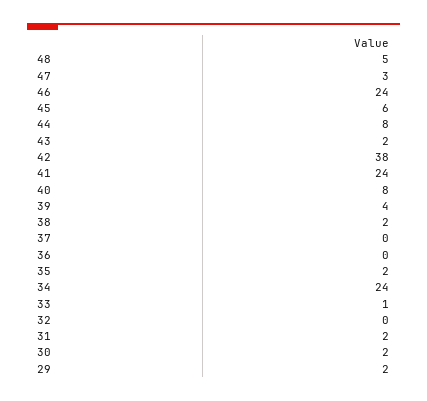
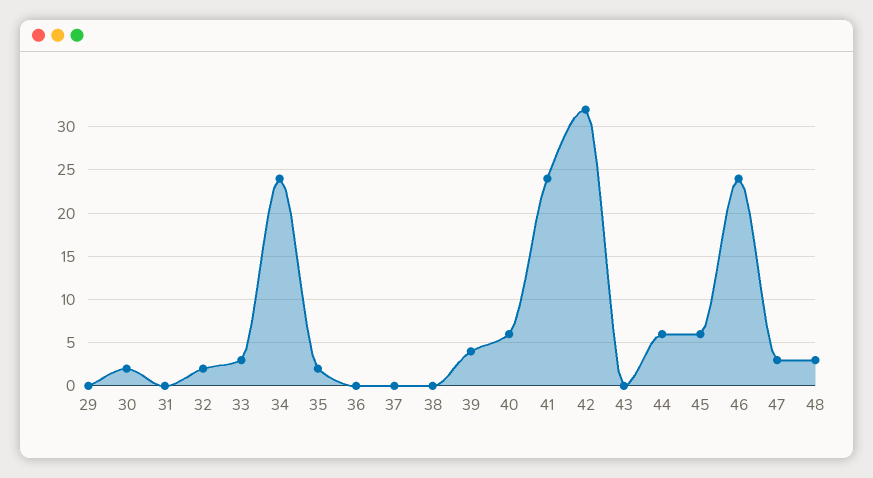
48: 5 -> 3
44: 8 -> 6
43: 2 -> 0
42: 38 -> 32
40: 8 -> 6
38: 2 -> 0
33: 1 -> 3
32: 0 -> 2
31: 2 -> 0
29: 2 -> 0

